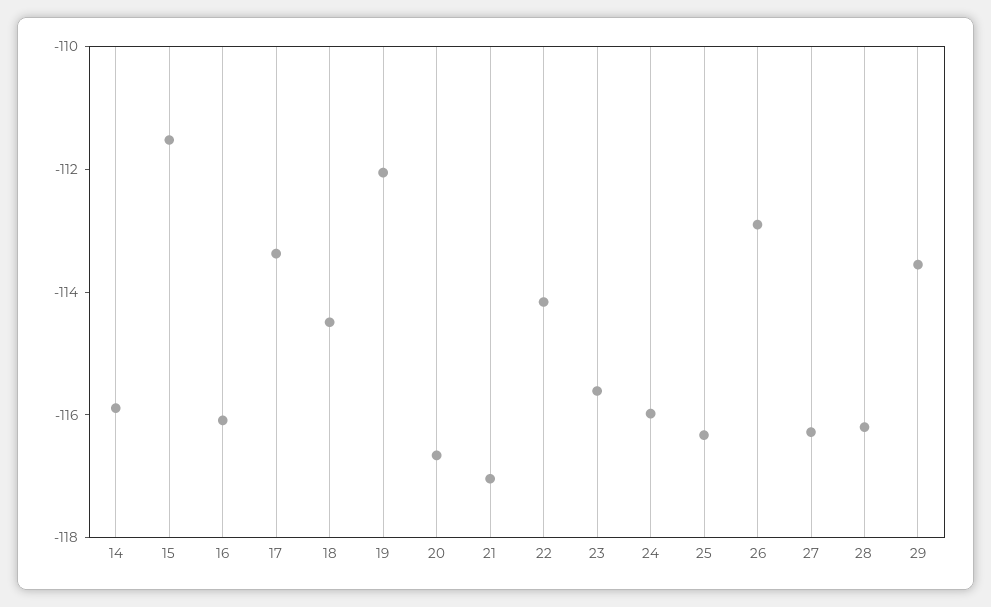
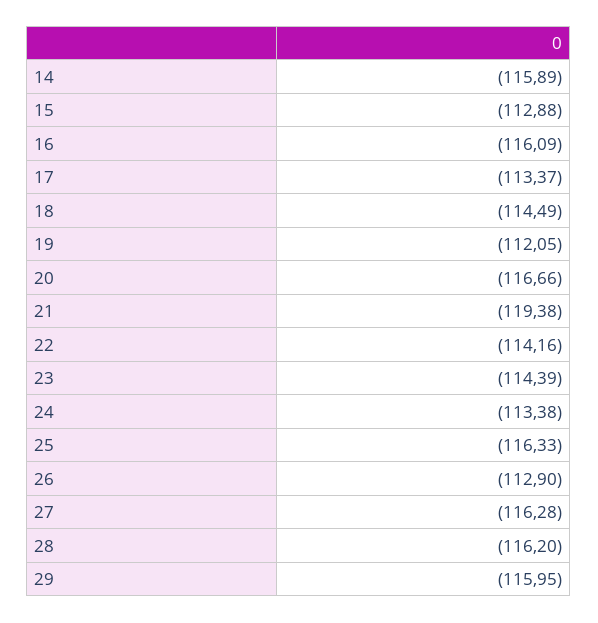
15: -111.5 -> -112.88
21: -117 -> -119.38
23: -115.5 -> -114.39
24: -116 -> -113.38
29: -113.5 -> -115.95

